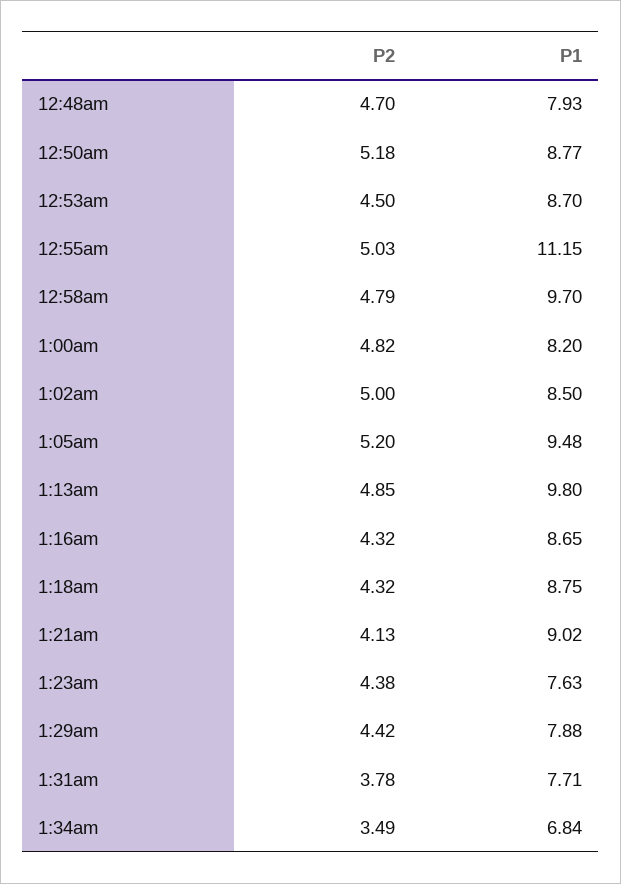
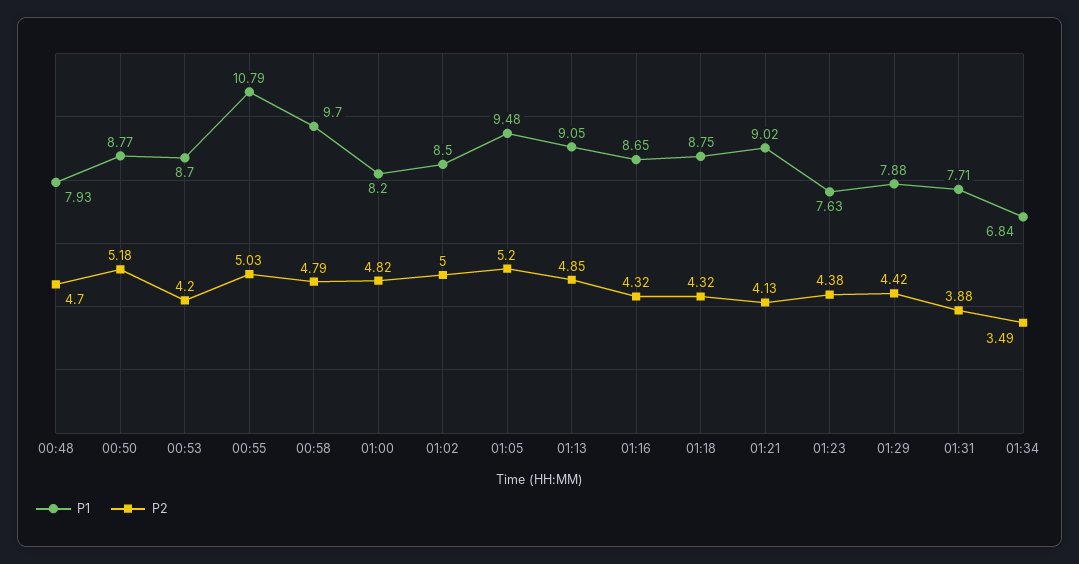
P2, 12:53am: 4.5 -> 4.2
P1, 12:55am: 11.15 -> 10.79
P1, 1:13am: 9.8 -> 9.05
P2, 1:31am: 3.78 -> 3.88

